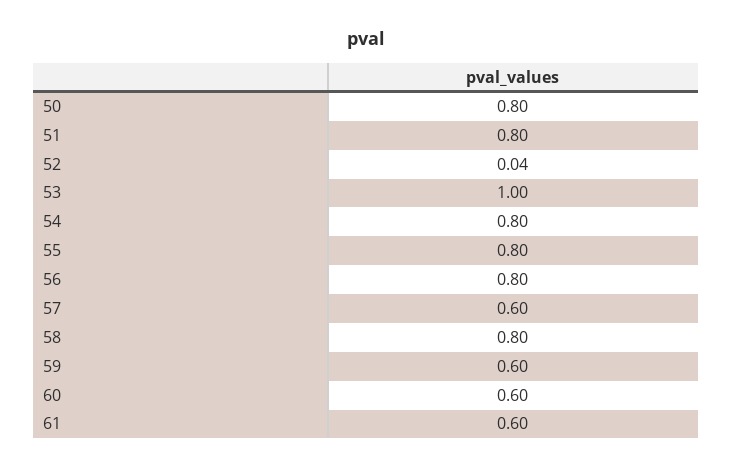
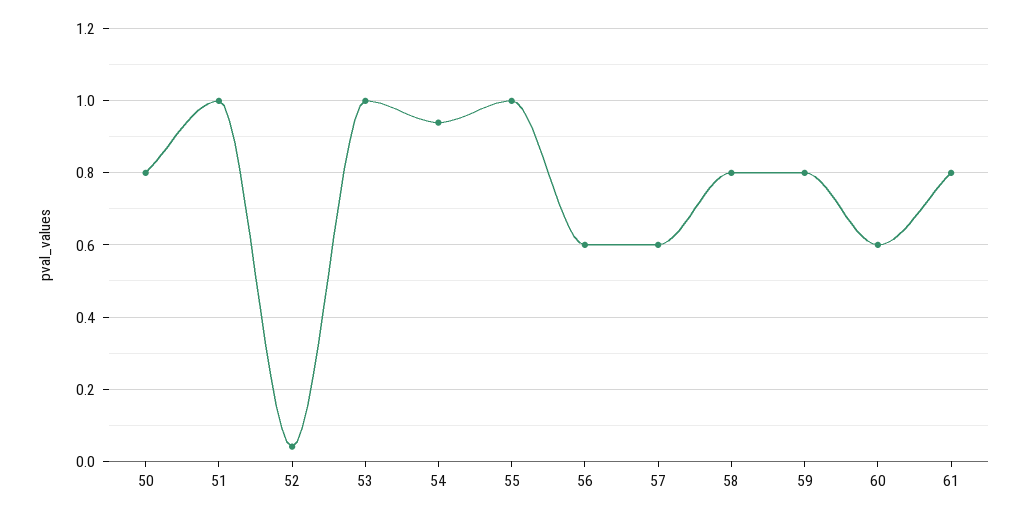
51: 0.8 -> 1
54: 0.8 -> 0.95
55: 0.8 -> 1
56: 0.8 -> 0.6
59: 0.6 -> 0.8
61: 0.6 -> 0.8

